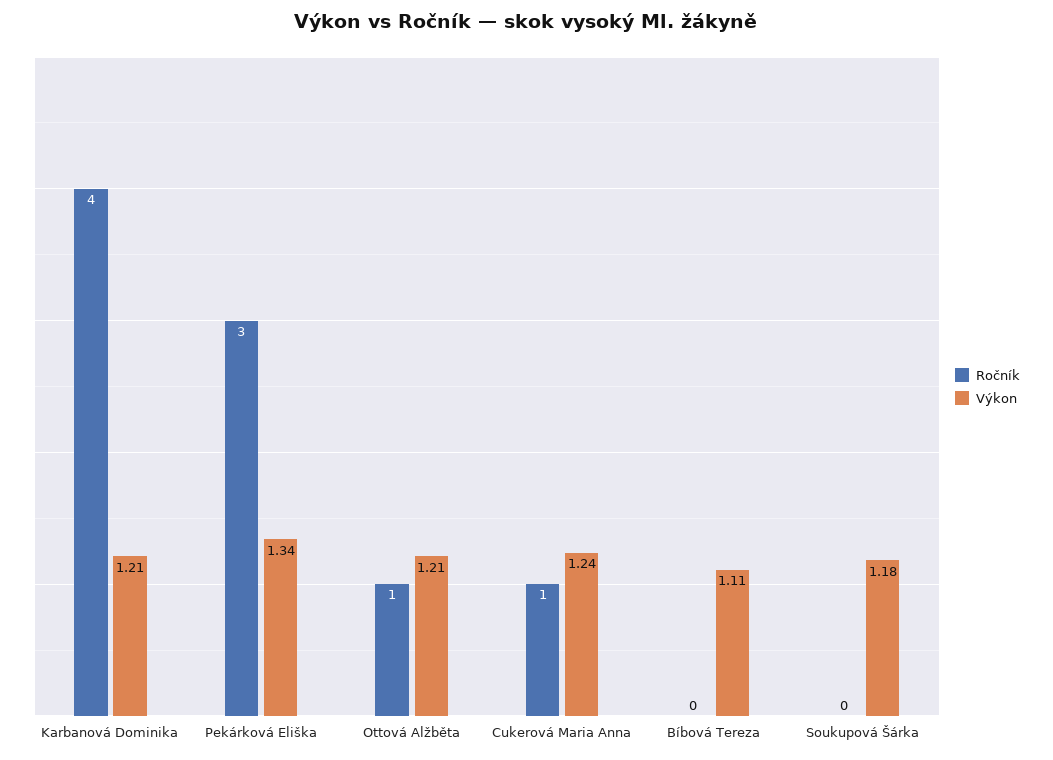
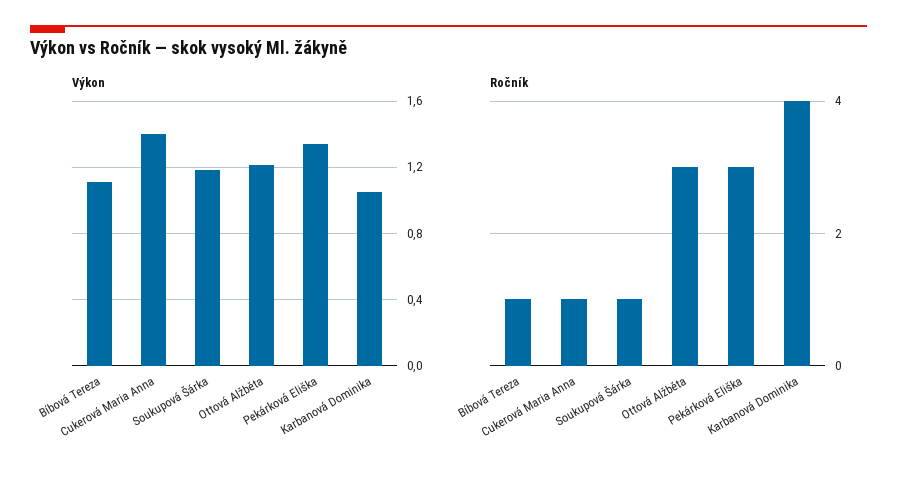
Výkon, Karbanová Dominika: 1.21 -> 1.05
Ročník, Ottová Alžběta: 1 -> 3
Výkon, Cukerová Maria Anna: 1.24 -> 1.4
Ročník, Bíbová Tereza: 0 -> 1
Ročník, Soukupová Šárka: 0 -> 1

